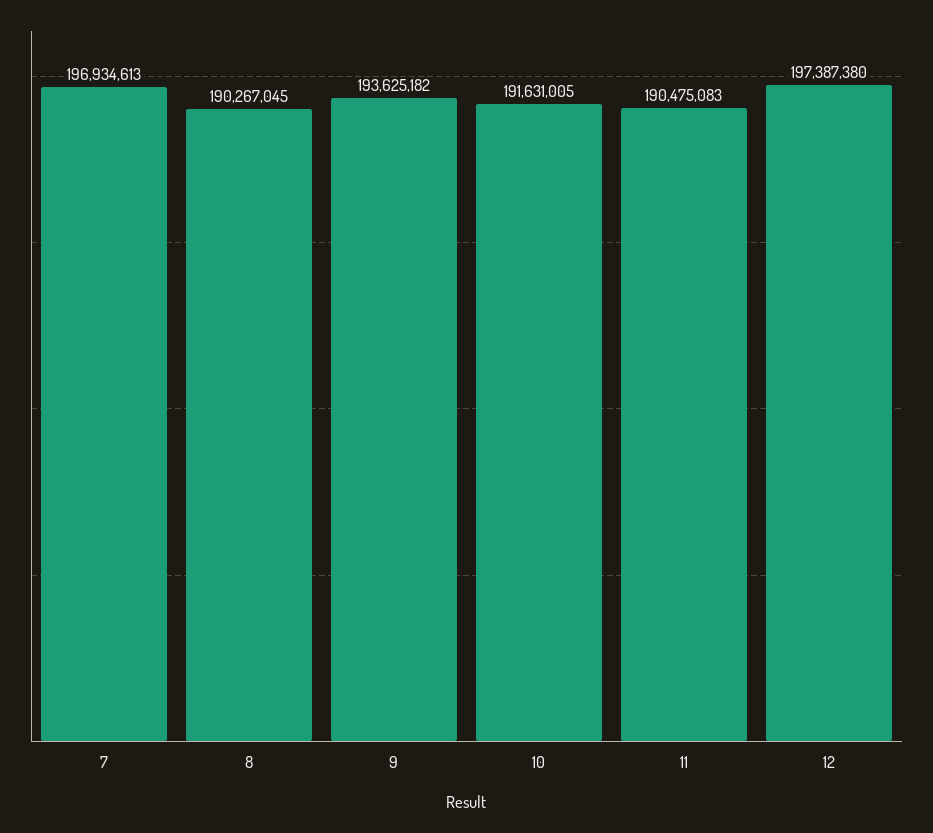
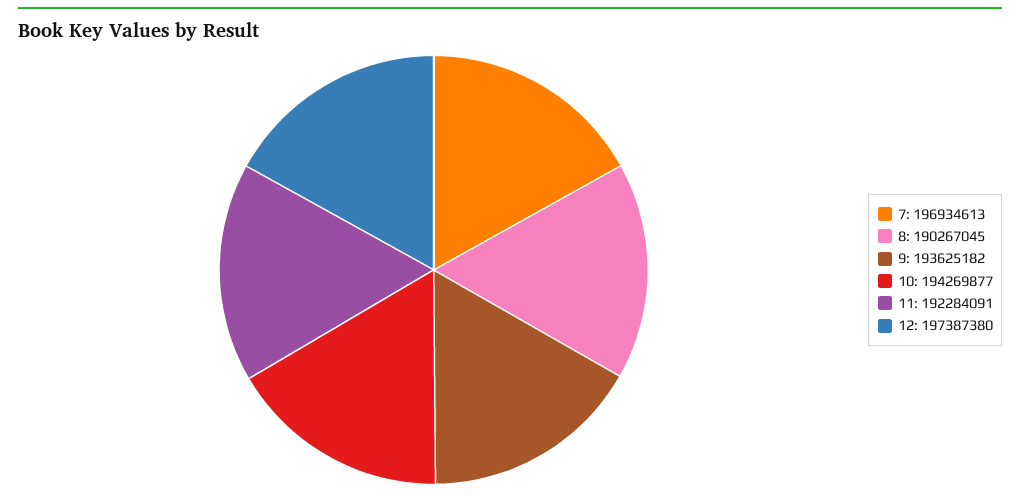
10: 191631005 -> 194269877
11: 190475083 -> 192284091

